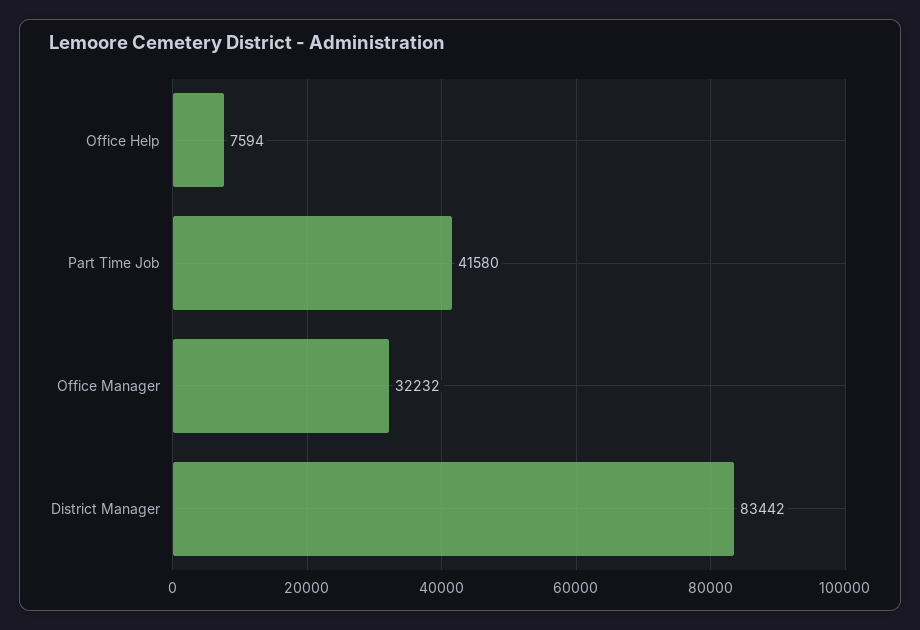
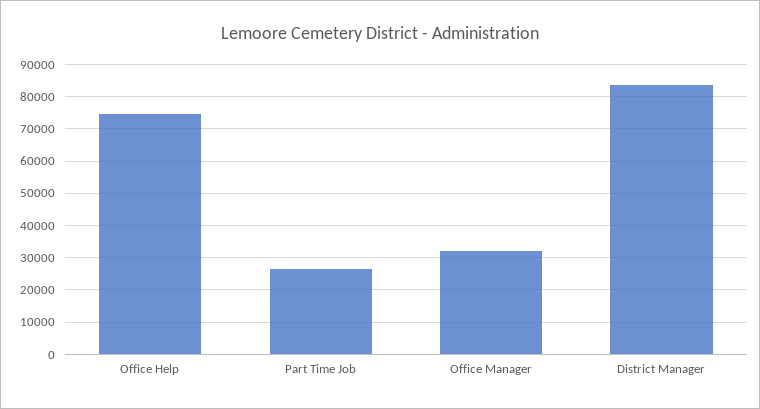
Office Help: 7594 -> 74000
Part Time Job: 41580 -> 26000

